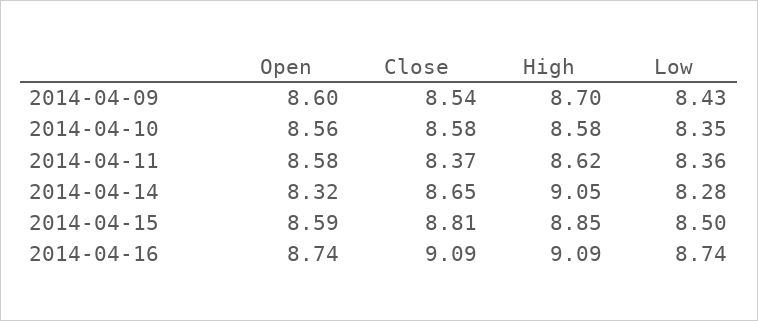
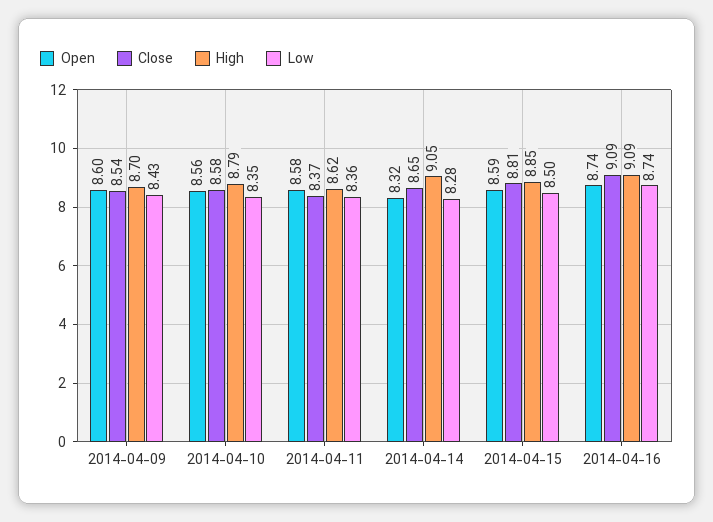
High, 2014-04-10: 8.58 -> 8.79

